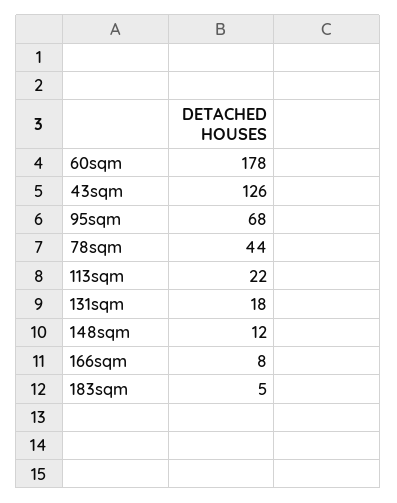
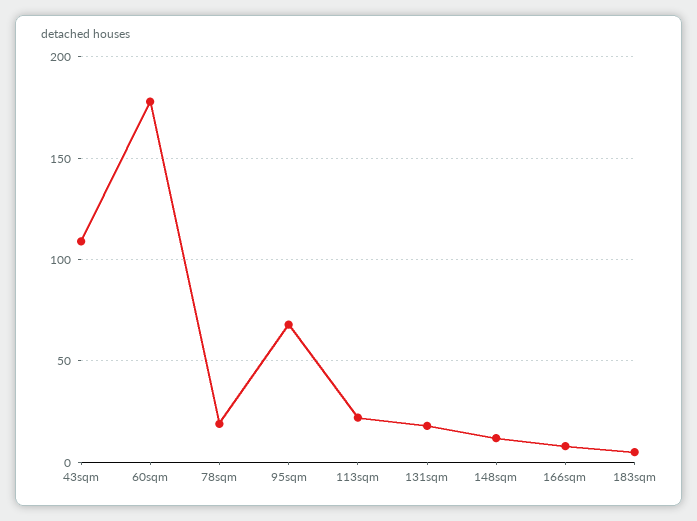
43sqm: 126 -> 110
78sqm: 44 -> 20

